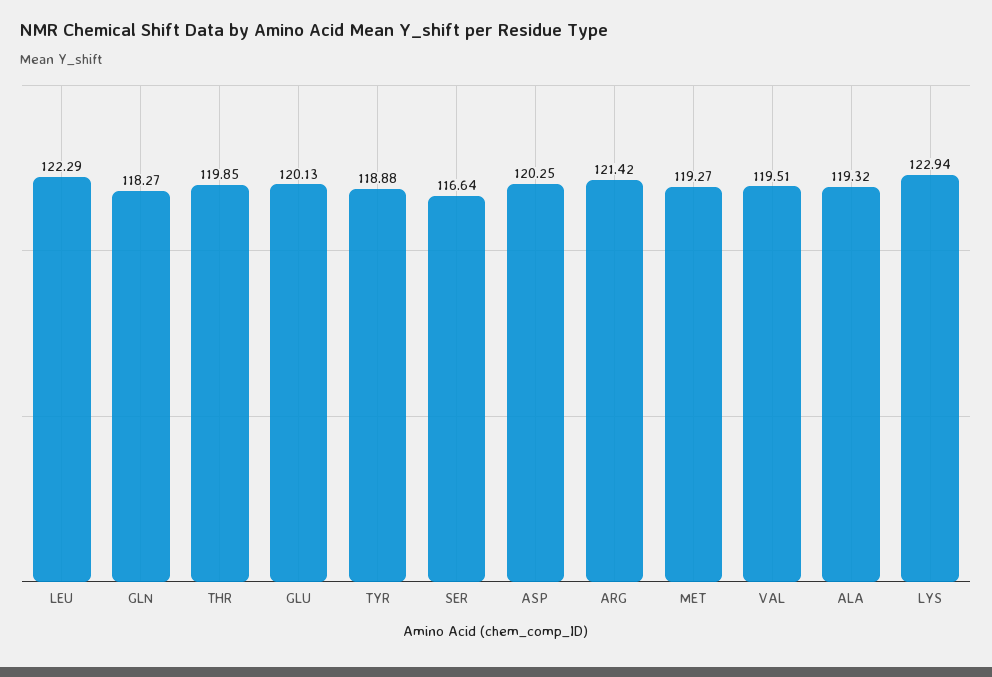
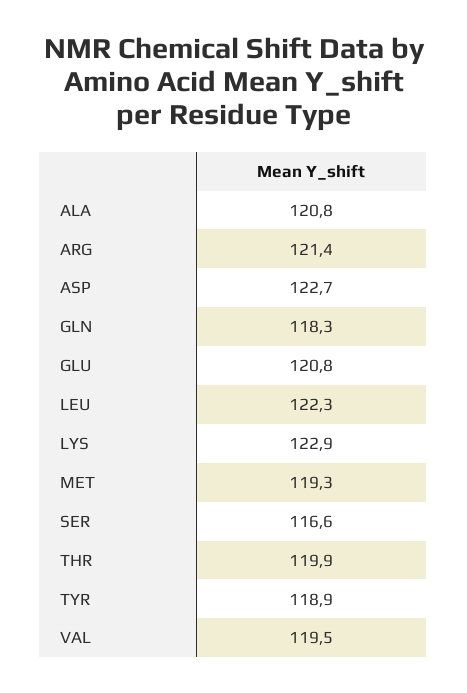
GLU: 120.13 -> 120.8
ASP: 120.25 -> 122.7
ALA: 119.32 -> 120.8

